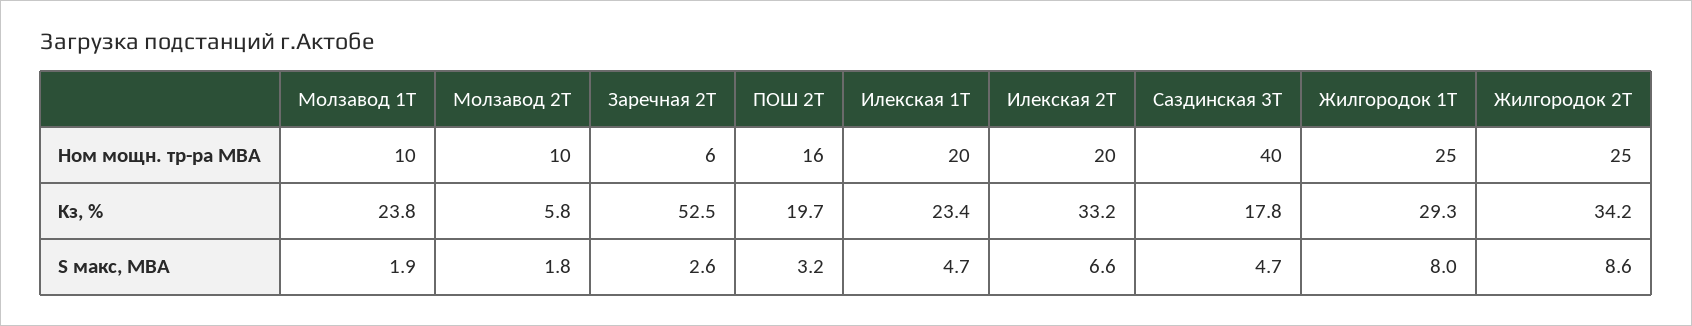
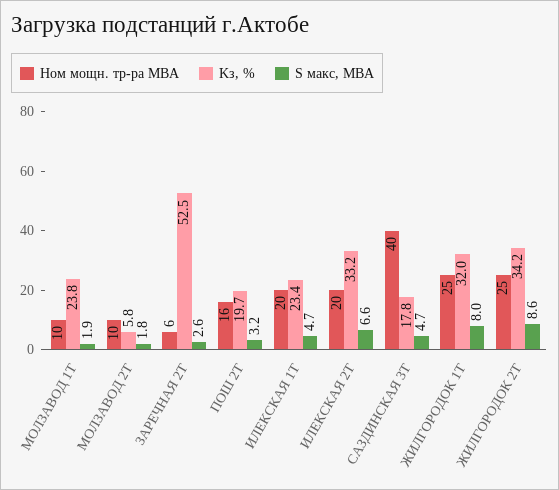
Kз, %, Жилгородок 1Т: 29.3 -> 32

